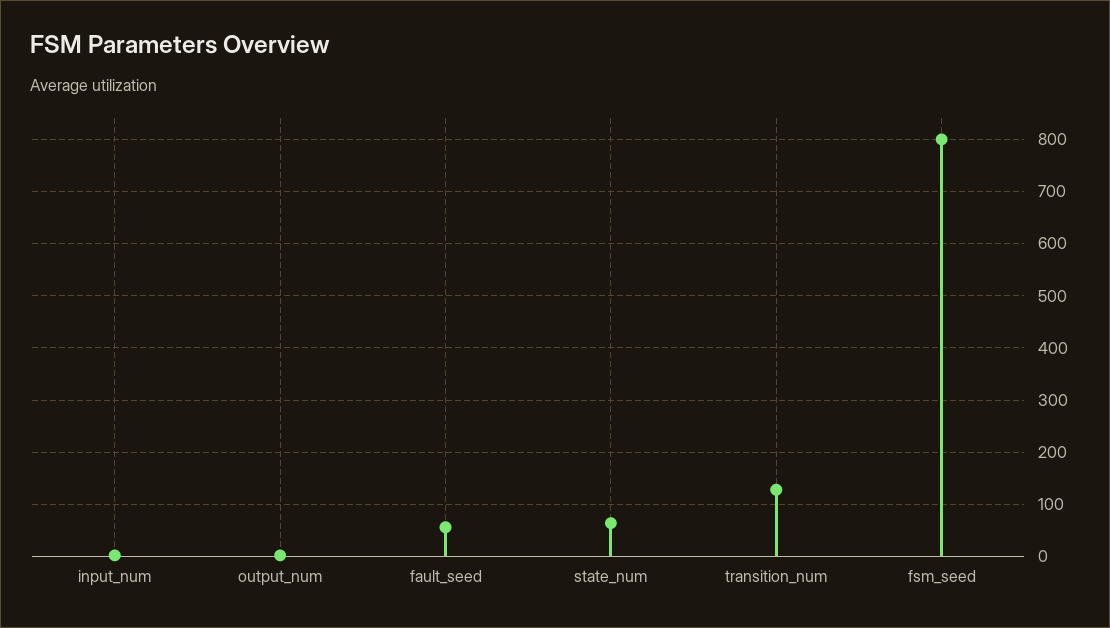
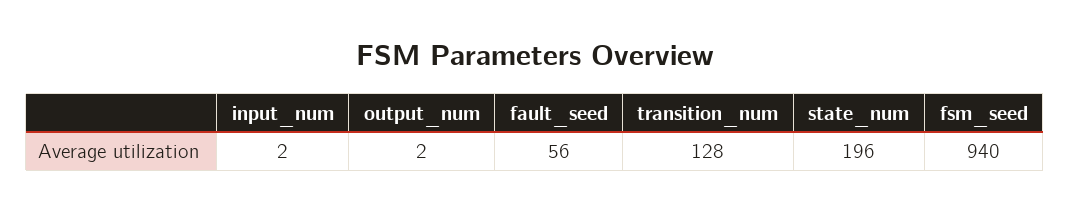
state_num: 60 -> 196
fsm_seed: 800 -> 940

